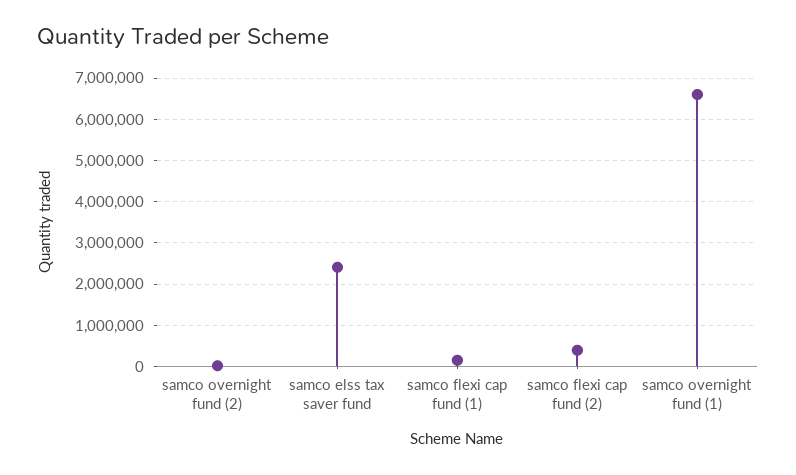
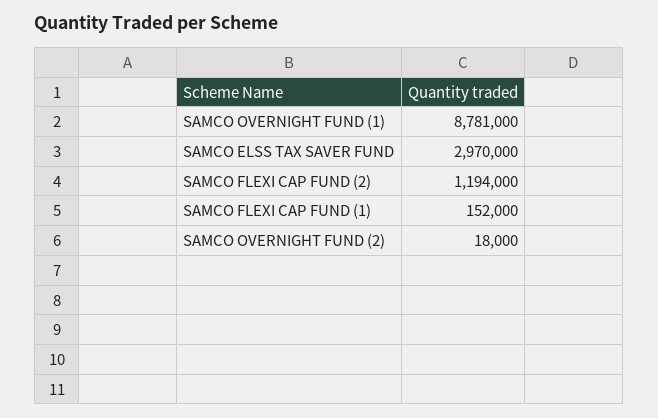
samco elss tax saver fund: 2400000 -> 2970000
samco flexi cap fund (2): 400000 -> 1194000
samco overnight fund (1): 6600000 -> 8781000

